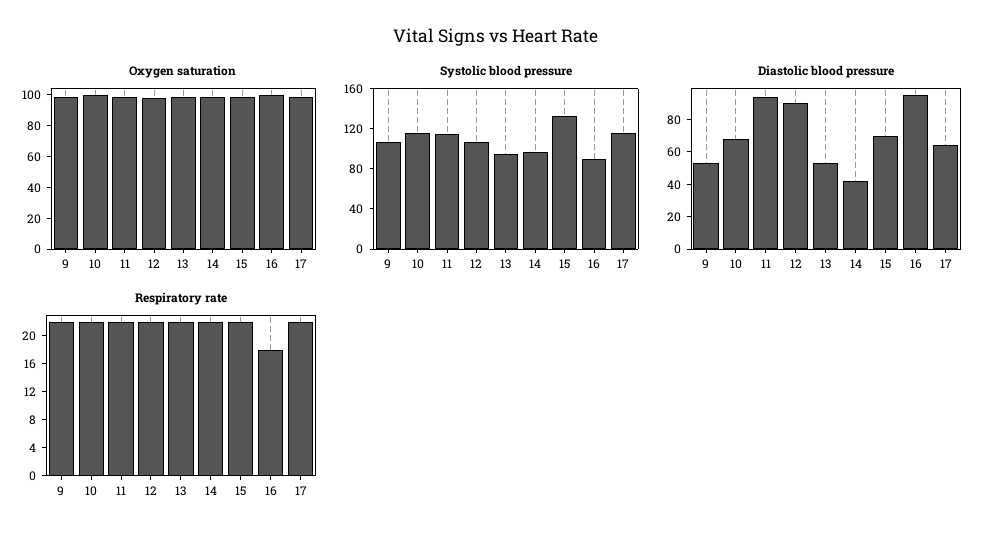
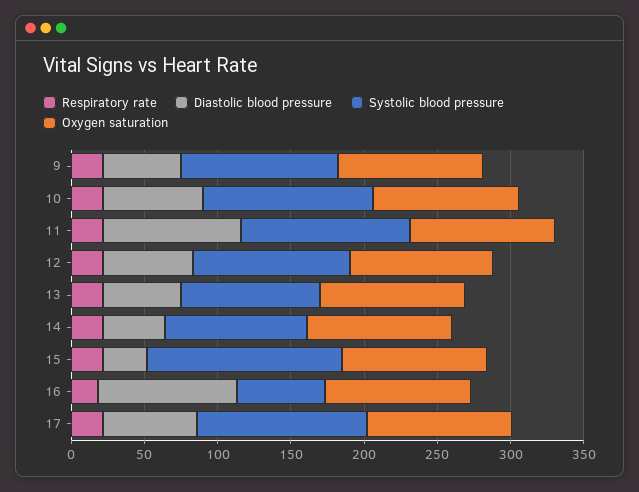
Systolic blood pressure, 16: 90 -> 60
Diastolic blood pressure, 12: 90 -> 60
Diastolic blood pressure, 15: 70 -> 30

